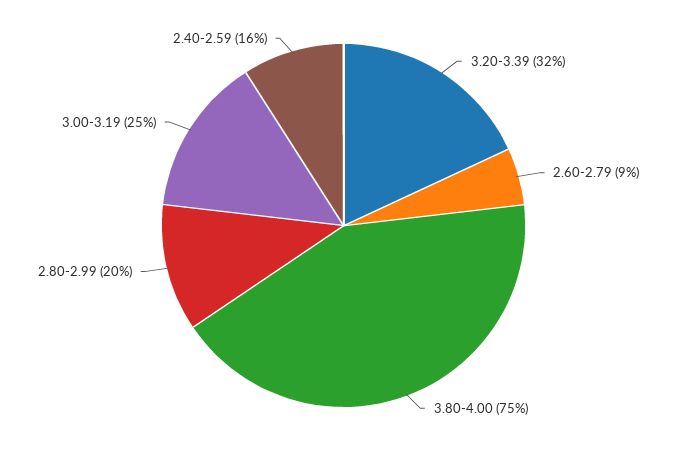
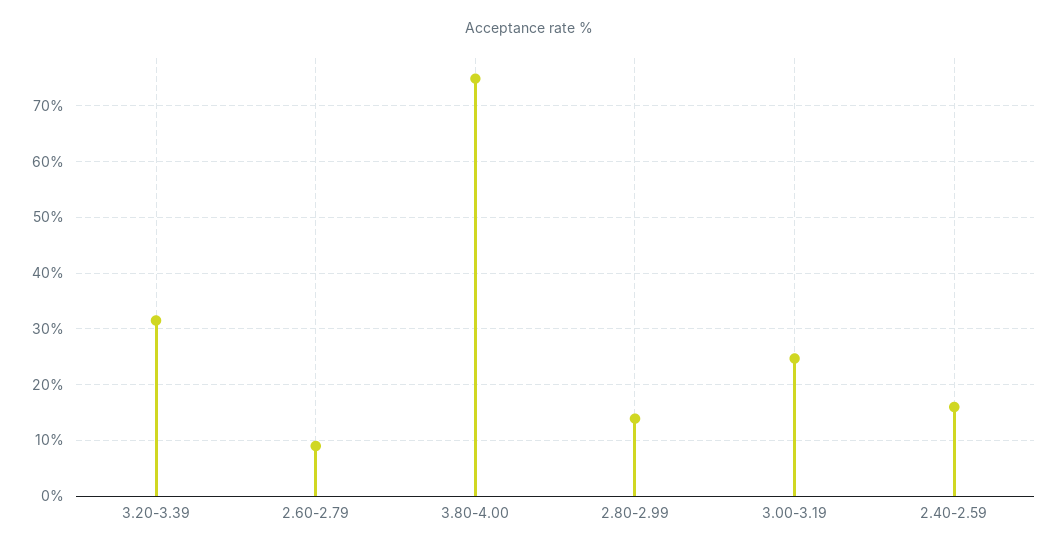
2.80-2.99: 20 -> 14

